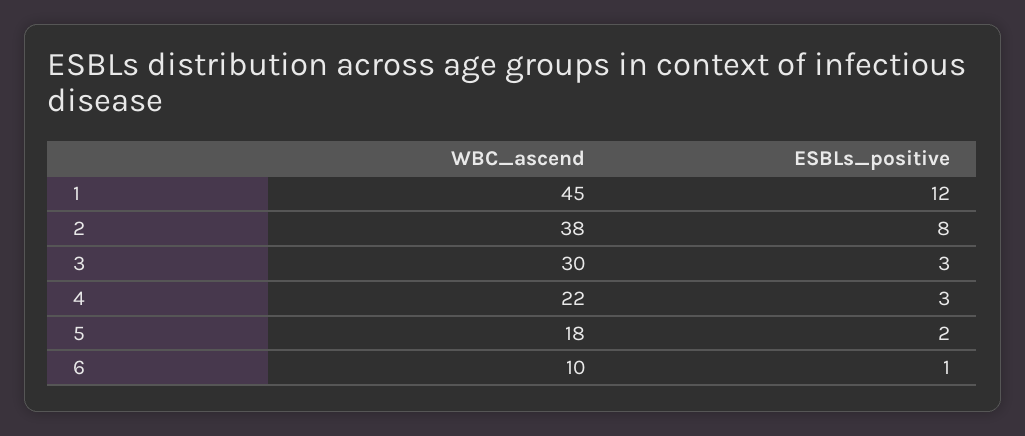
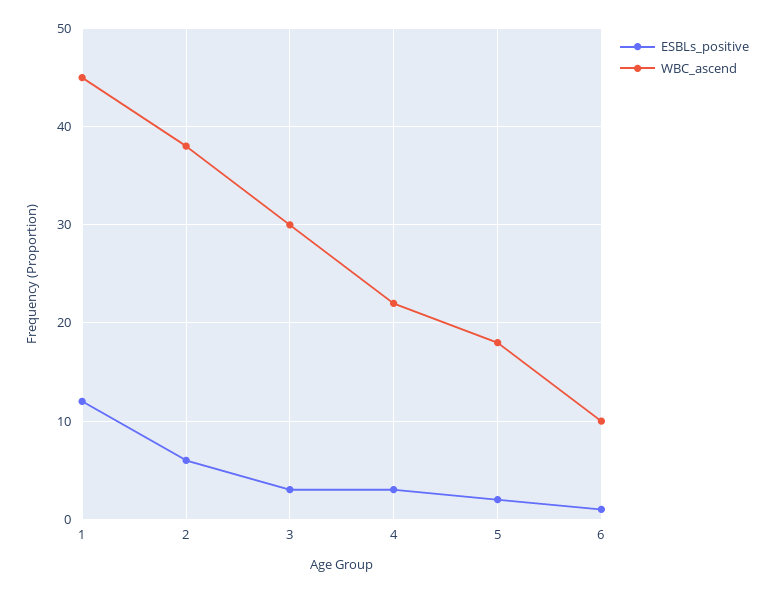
ESBLs_positive, 2: 8 -> 6

